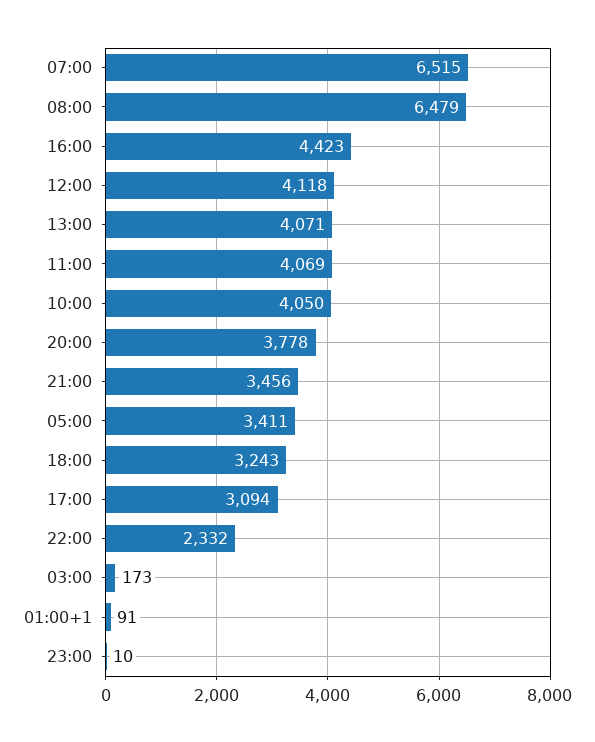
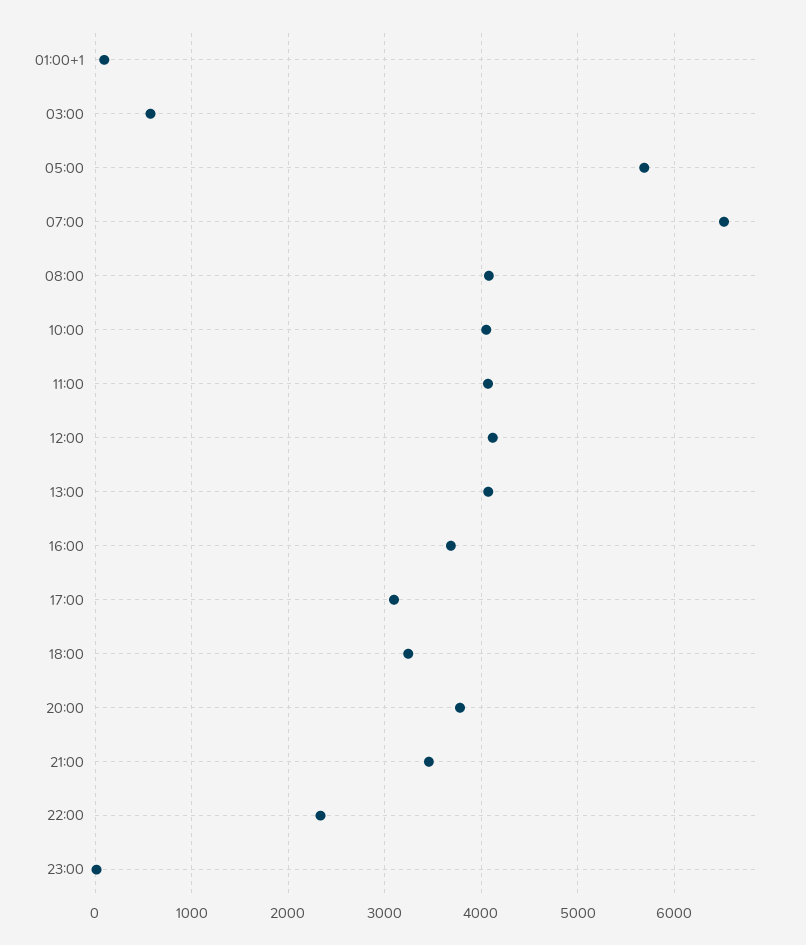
08:00: 6479 -> 4100
16:00: 4423 -> 3700
05:00: 3411 -> 5700
03:00: 173 -> 600

